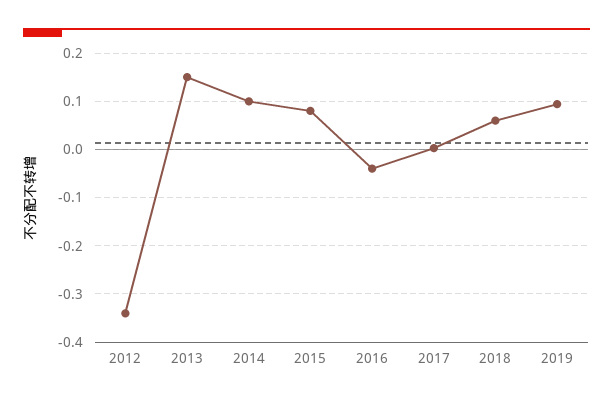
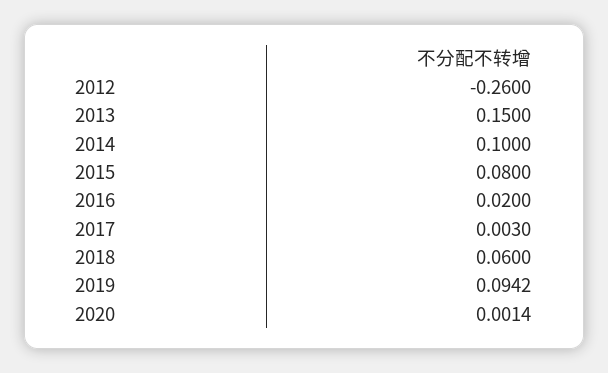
2012: -0.34 -> -0.26
2016: -0.04 -> 0.02
2020: none -> 0.0014

